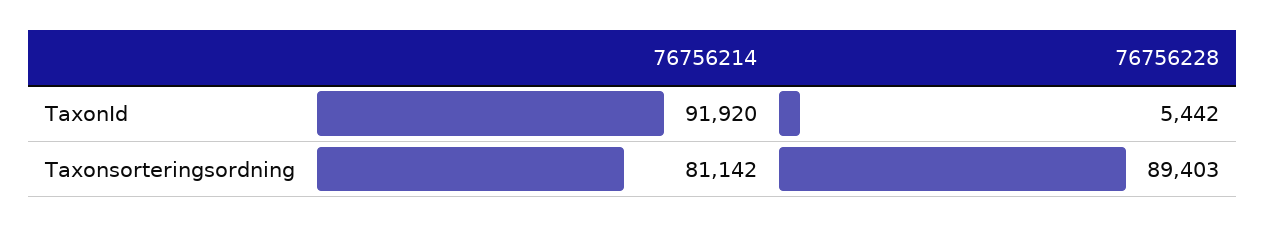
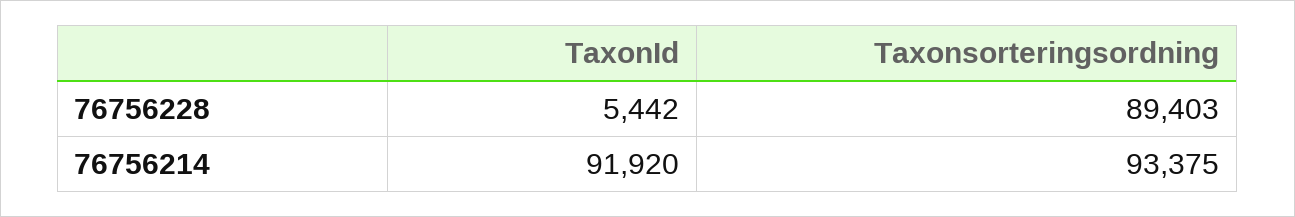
76756214, Taxonsorteringsordning: 81142 -> 93375

